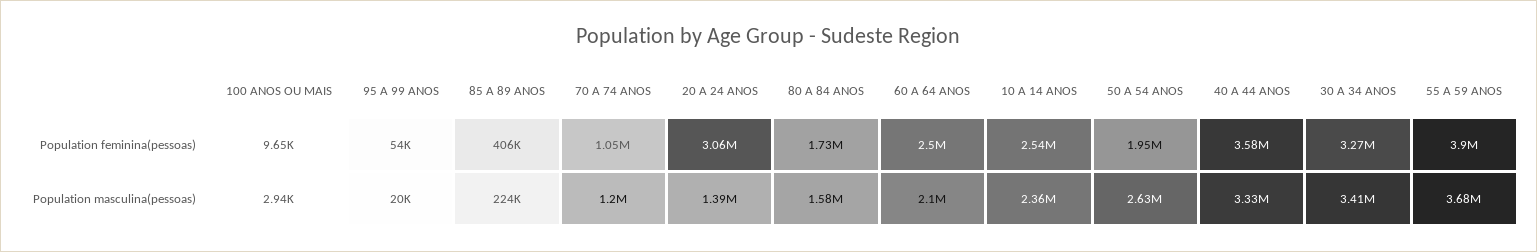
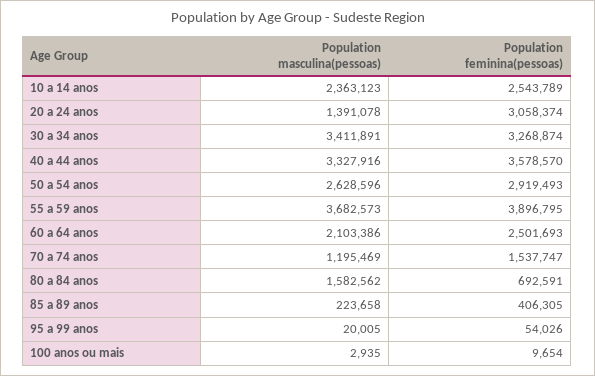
70 A 74 ANOS, Population feminina(pessoas): 1050000 -> 1537747
80 A 84 ANOS, Population feminina(pessoas): 1730000 -> 692591
50 A 54 ANOS, Population feminina(pessoas): 1950000 -> 2919493

